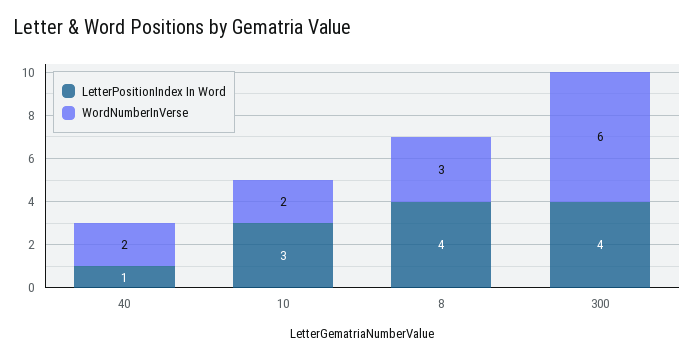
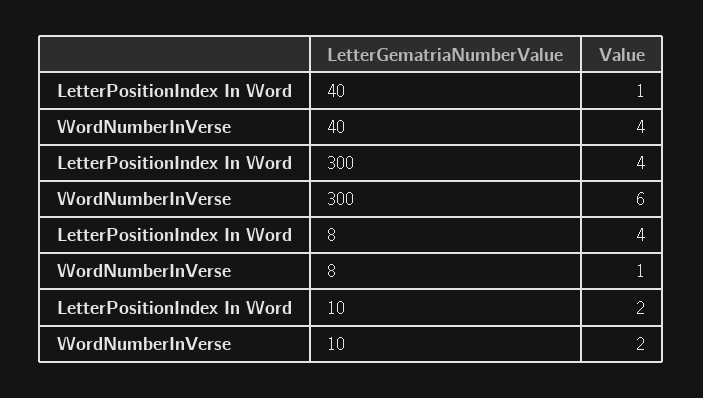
WordNumberInVerse, 40: 2 -> 4
LetterPositionIndex In Word, 10: 3 -> 2
WordNumberInVerse, 8: 3 -> 1

